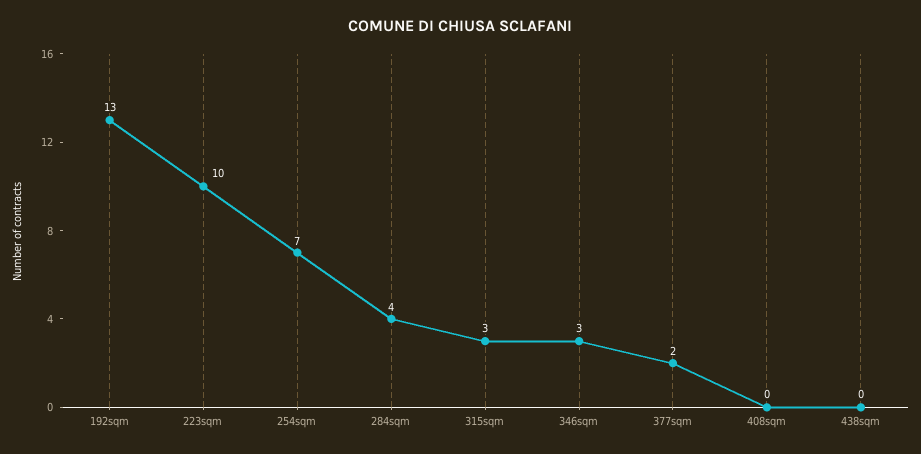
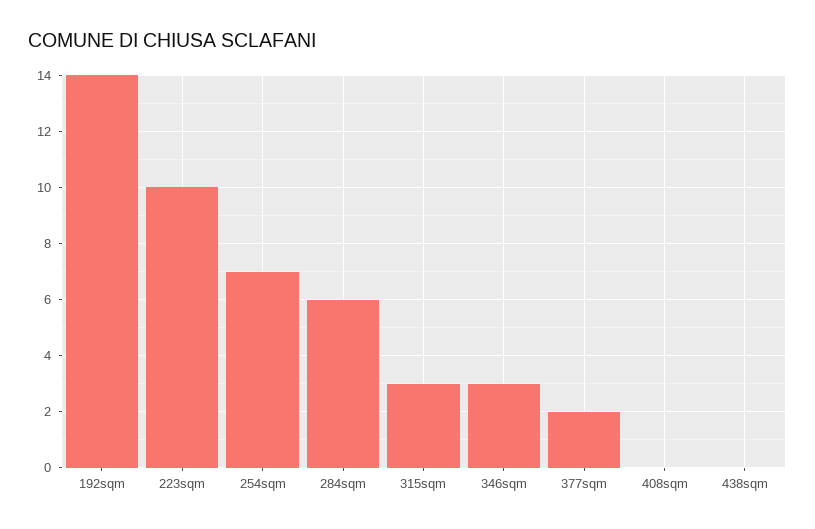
192sqm: 13 -> 14
284sqm: 4 -> 6

